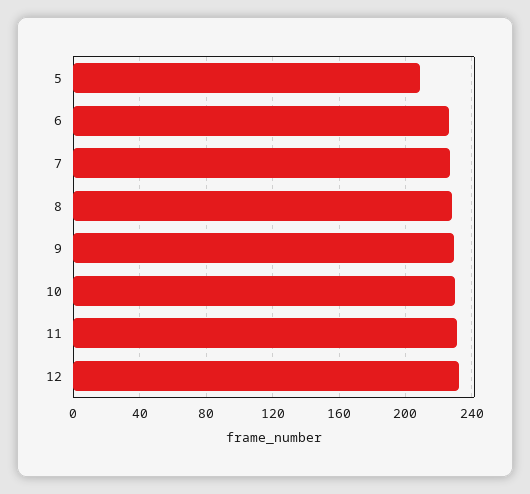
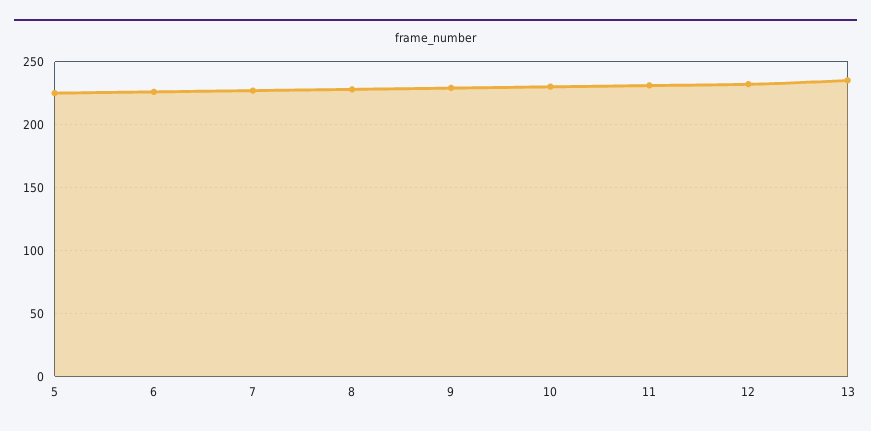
5: 210 -> 225
13: none -> 235

